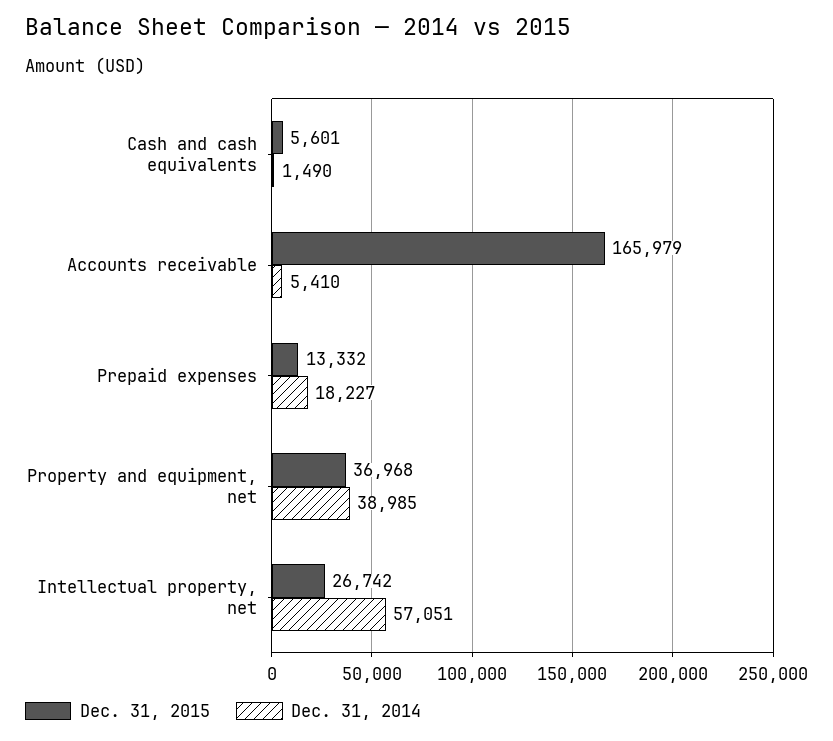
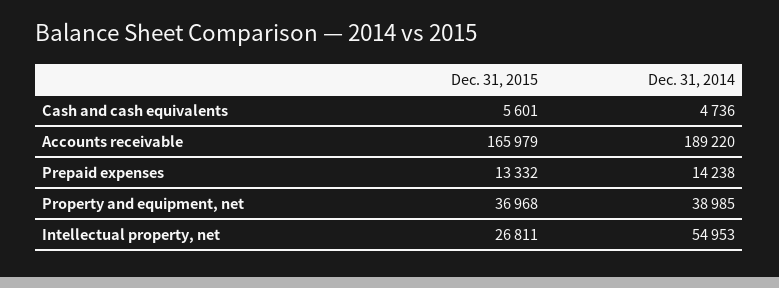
Dec. 31, 2014, Cash and cash equivalents: 1490 -> 4736
Dec. 31, 2014, Accounts receivable: 5410 -> 189220
Dec. 31, 2014, Prepaid expenses: 18227 -> 14238
Dec. 31, 2015, Intellectual property, net: 26742 -> 26811
Dec. 31, 2014, Intellectual property, net: 57051 -> 54953

